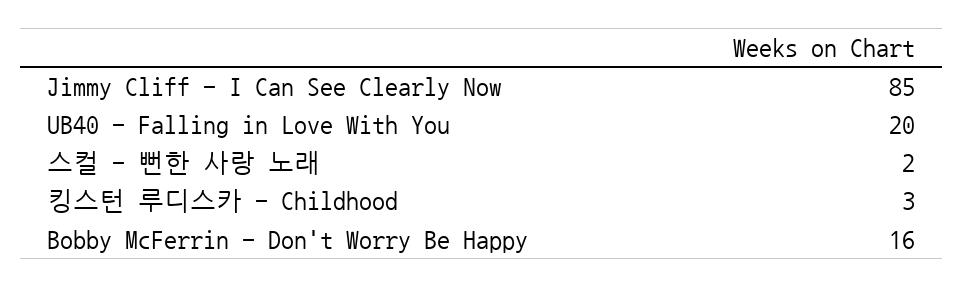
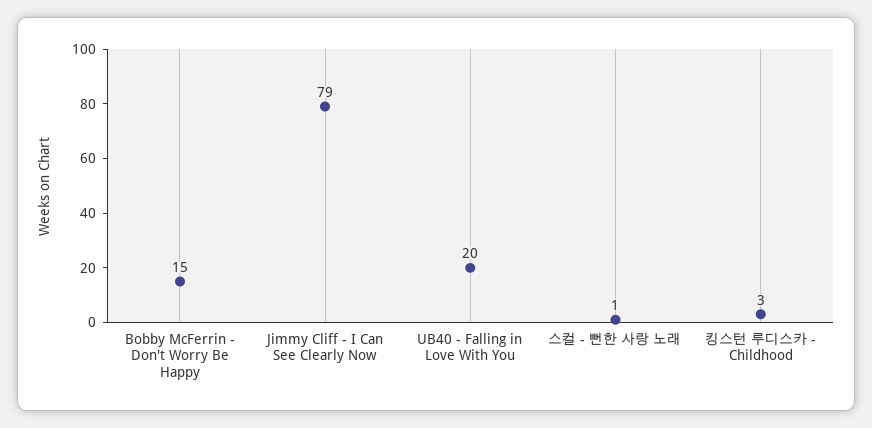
Jimmy Cliff - I Can See Clearly Now: 85 -> 79
스컬 - 뻔한 사랑 노래: 2 -> 1
Bobby McFerrin - Don't Worry Be Happy: 16 -> 15

